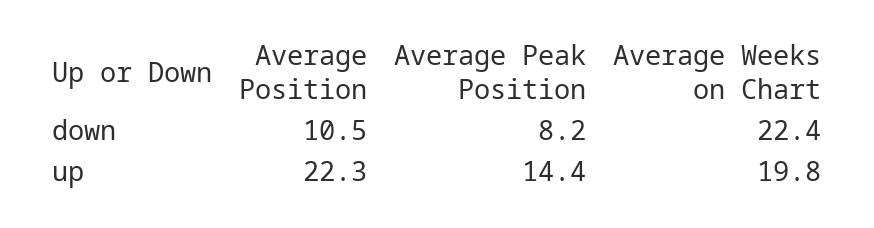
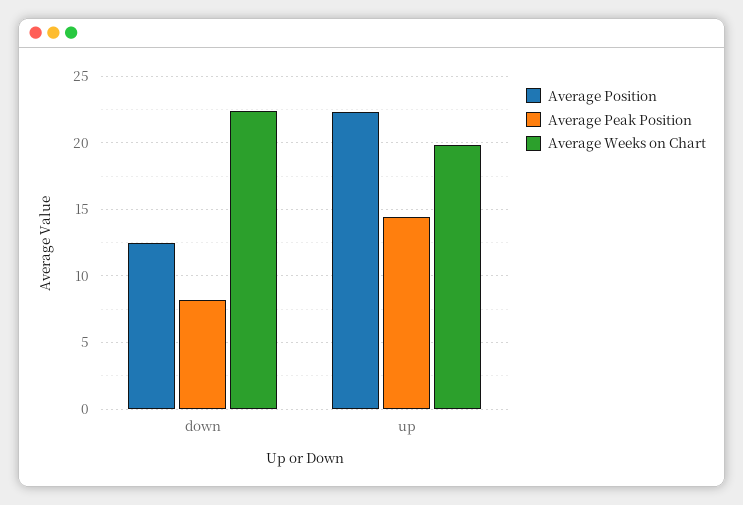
Average Position, down: 10.5 -> 12.5

